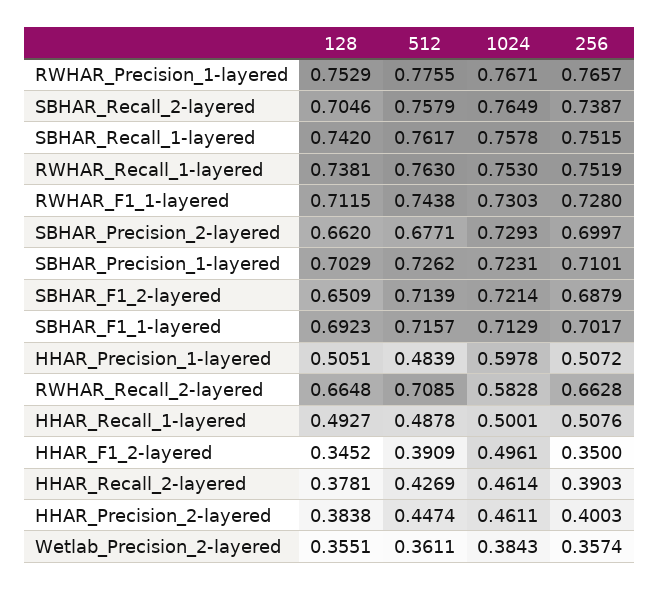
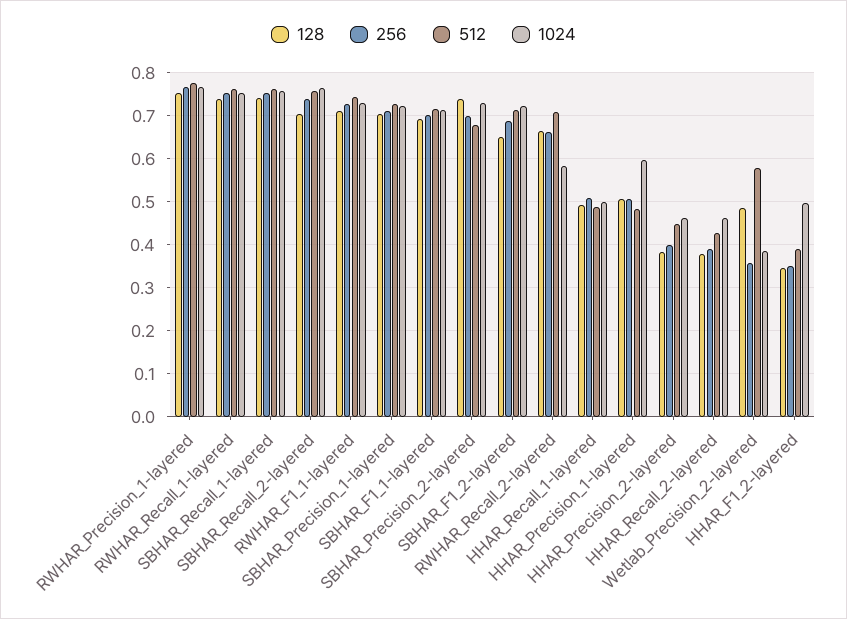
128, SBHAR_Precision_2-layered: 0.662 -> 0.74
128, Wetlab_Precision_2-layered: 0.3551 -> 0.48
512, Wetlab_Precision_2-layered: 0.3611 -> 0.58

